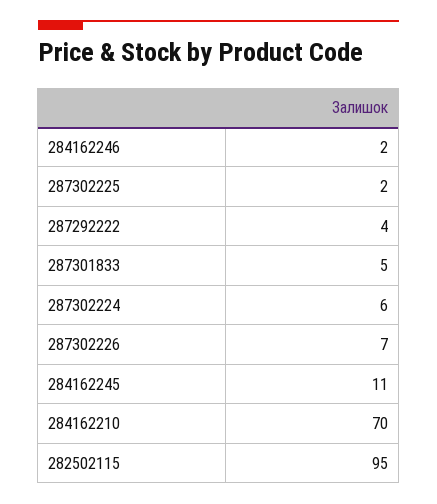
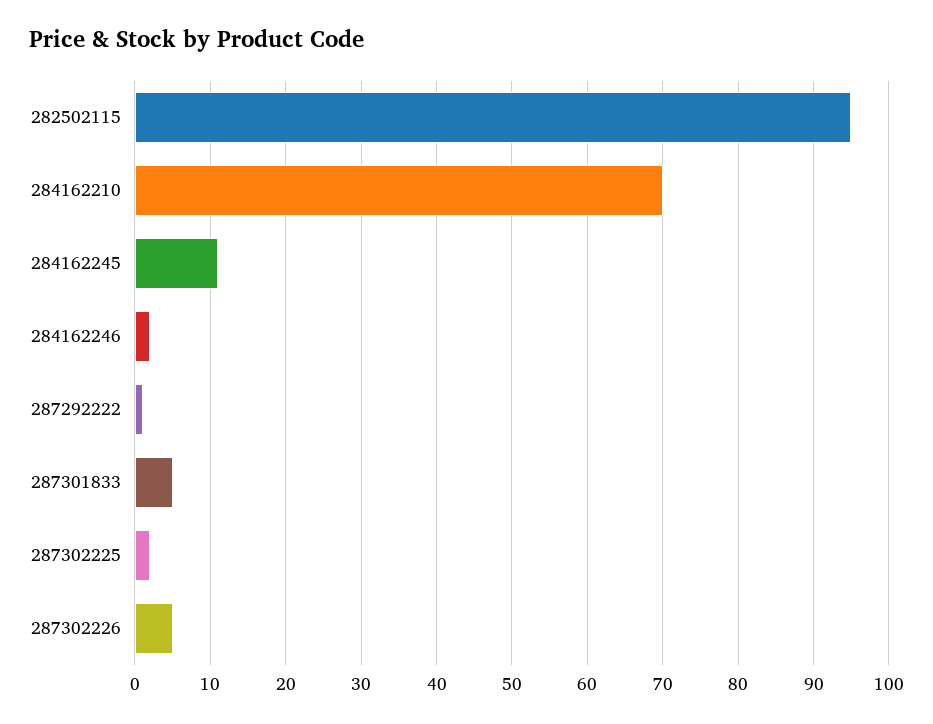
287292222: 4 -> 1
287302224: 6 -> none
287302226: 7 -> 5

